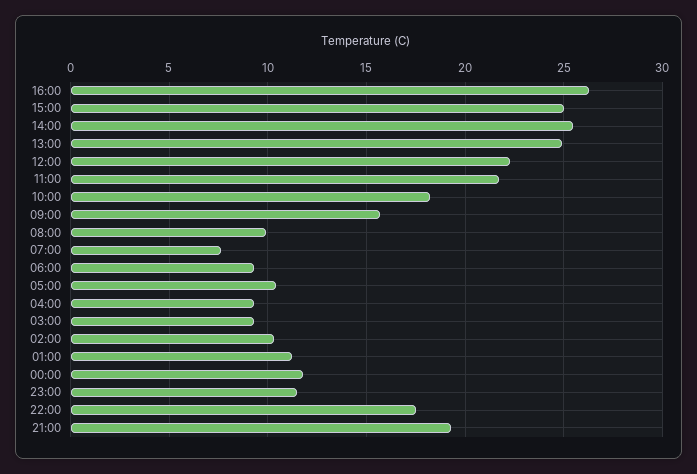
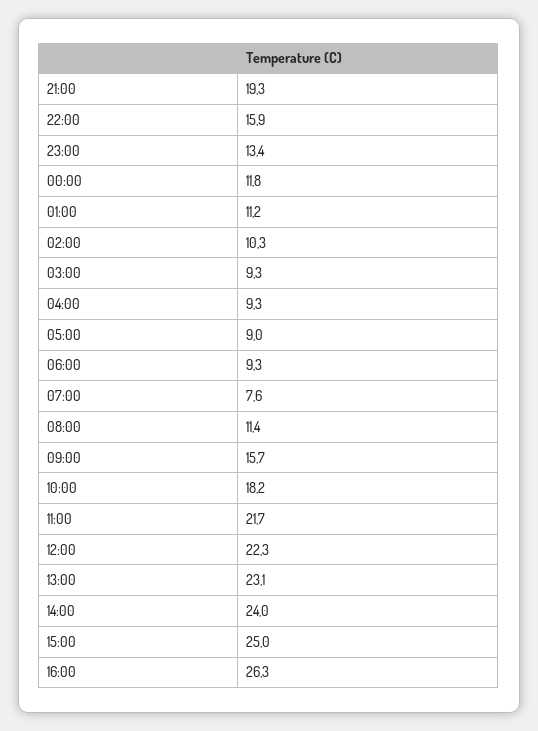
14:00: 25.5 -> 24
13:00: 25 -> 23.1
08:00: 10 -> 11.4
05:00: 10.5 -> 9
23:00: 11.5 -> 13.4
22:00: 17.5 -> 15.9

